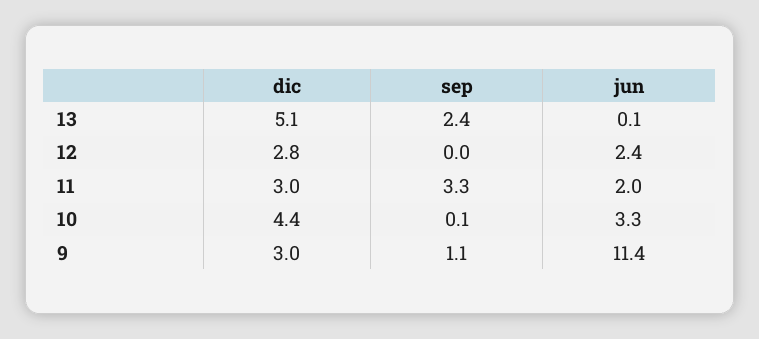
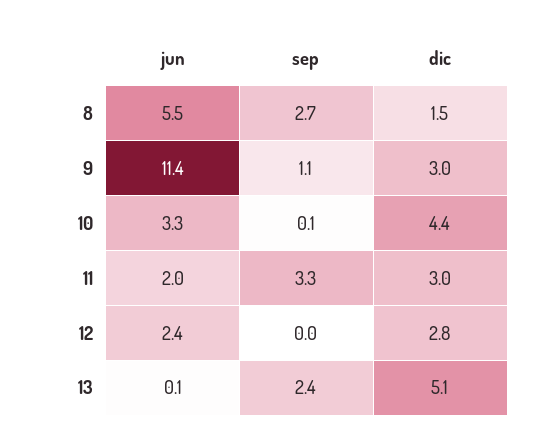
jun, 8: none -> 5.5
sep, 8: none -> 2.7
dic, 8: none -> 1.5

